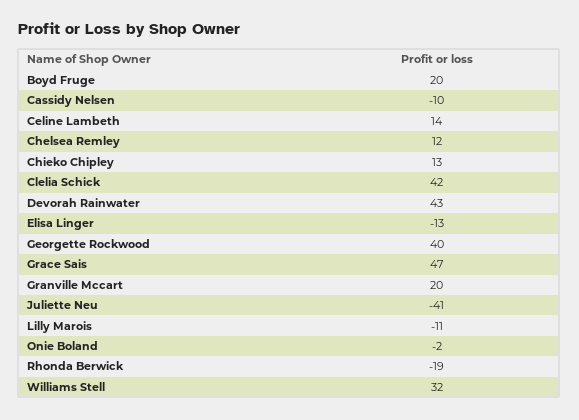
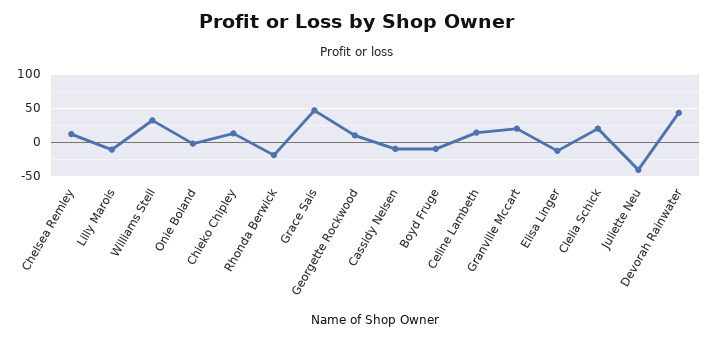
Boyd Fruge: 20 -> -10
Clelia Schick: 42 -> 20
Georgette Rockwood: 40 -> 10

